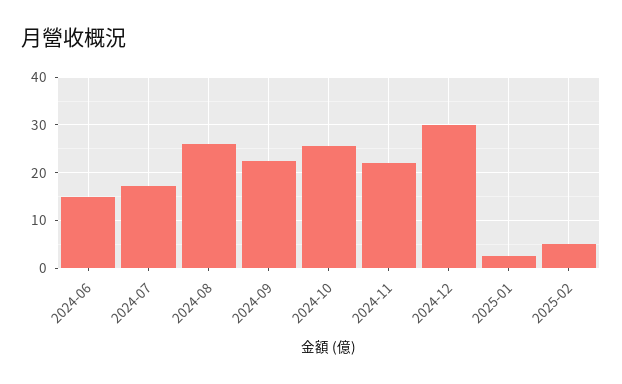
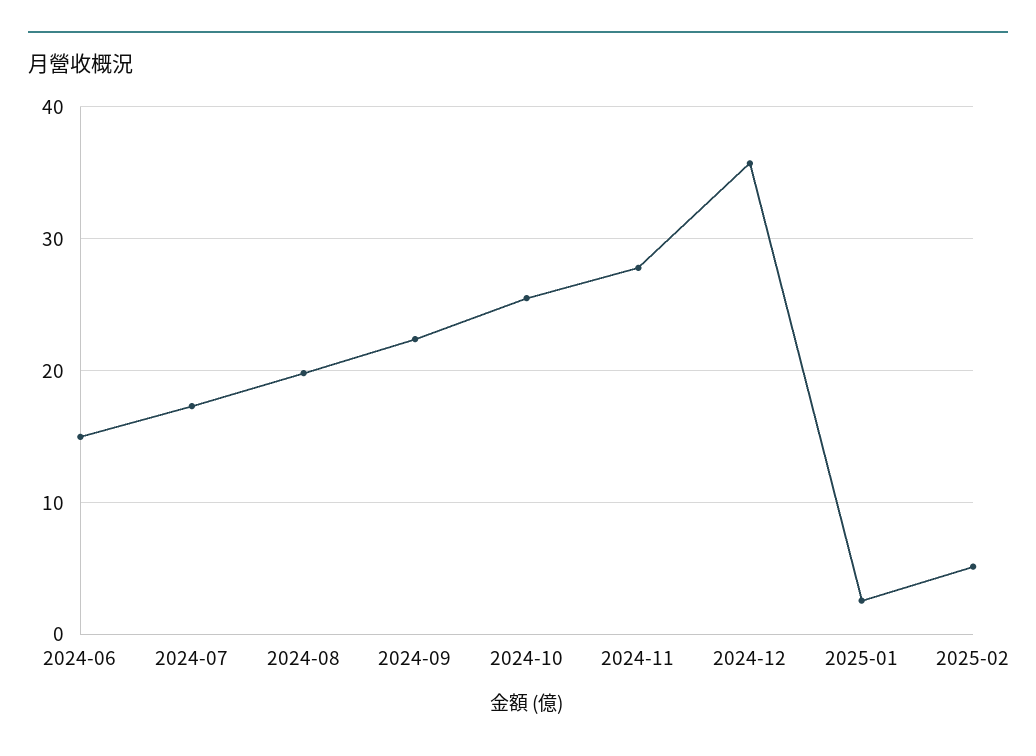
2024-08: 26 -> 20
2024-11: 22 -> 28
2024-12: 30 -> 36

